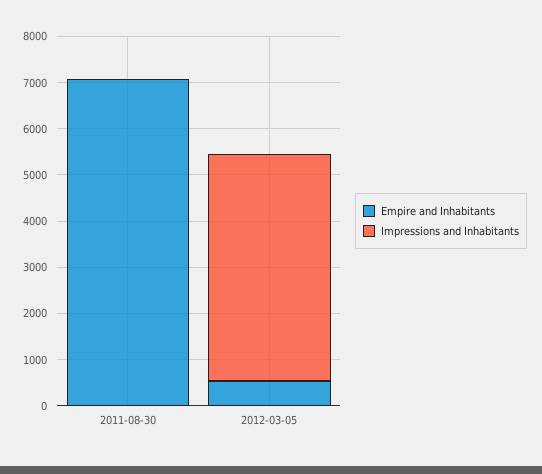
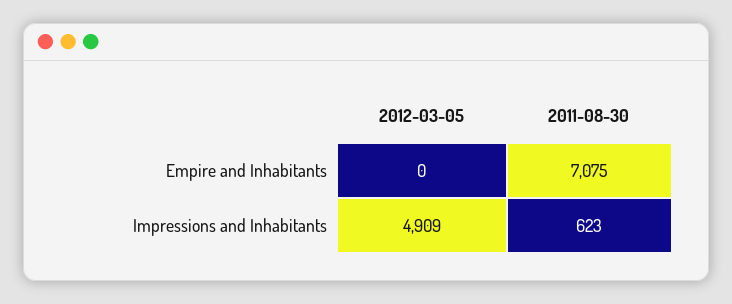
Impressions and Inhabitants, 2011-08-30: 0 -> 623
Empire and Inhabitants, 2012-03-05: 600 -> 0

